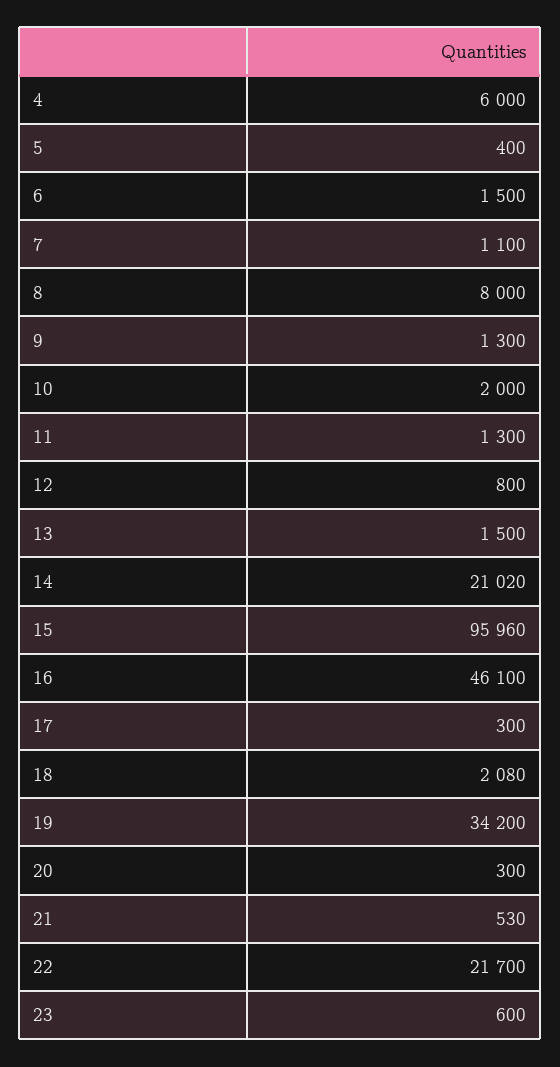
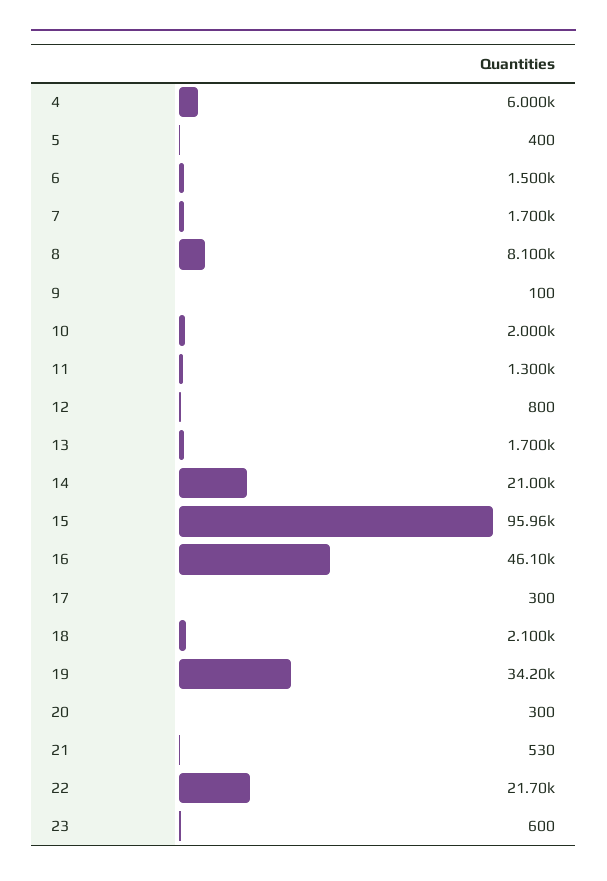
7: 1100 -> 1700
8: 8000 -> 8100
9: 1300 -> 100
13: 1500 -> 1700
14: 21020 -> 21000
18: 2080 -> 2100

